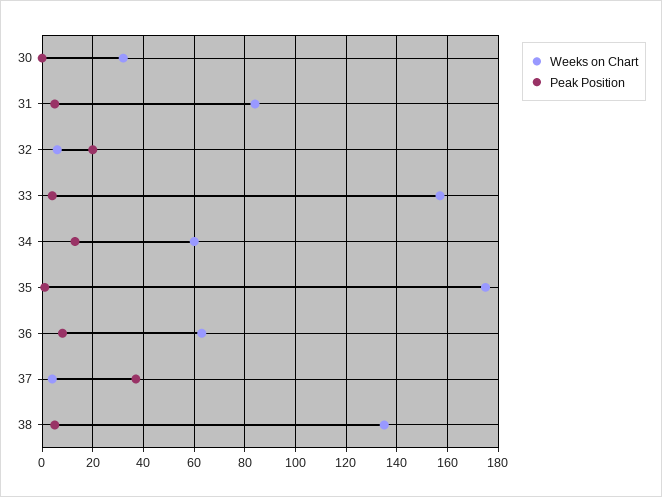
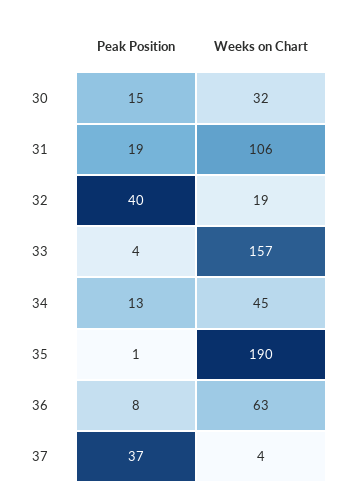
Peak Position, 30: 0 -> 15
Weeks on Chart, 31: 85 -> 106
Peak Position, 31: 5 -> 19
Weeks on Chart, 32: 5 -> 19
Peak Position, 32: 20 -> 40
Weeks on Chart, 34: 60 -> 45
Weeks on Chart, 35: 175 -> 190
Weeks on Chart, 38: 135 -> none
Peak Position, 38: 5 -> none

